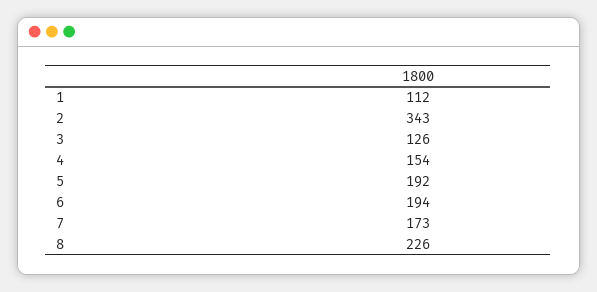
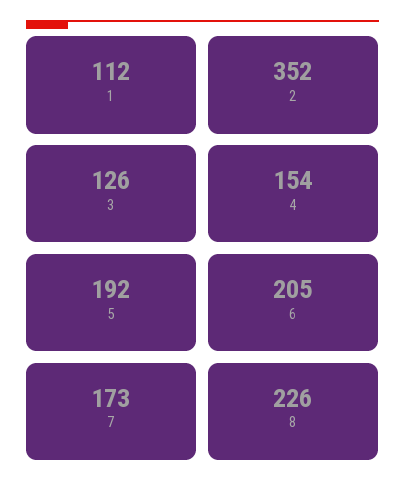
2: 343 -> 352
6: 194 -> 205

